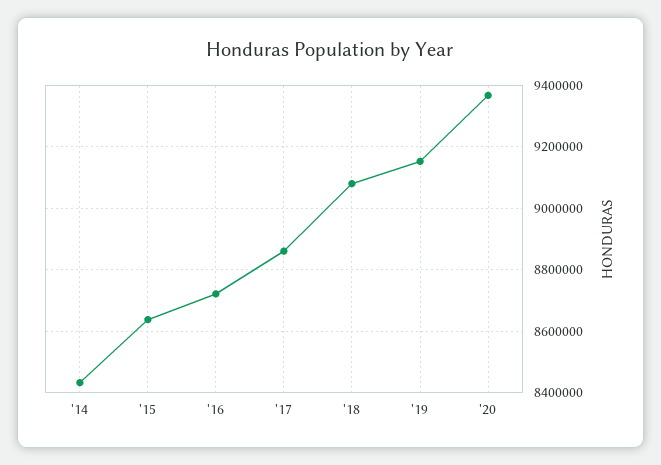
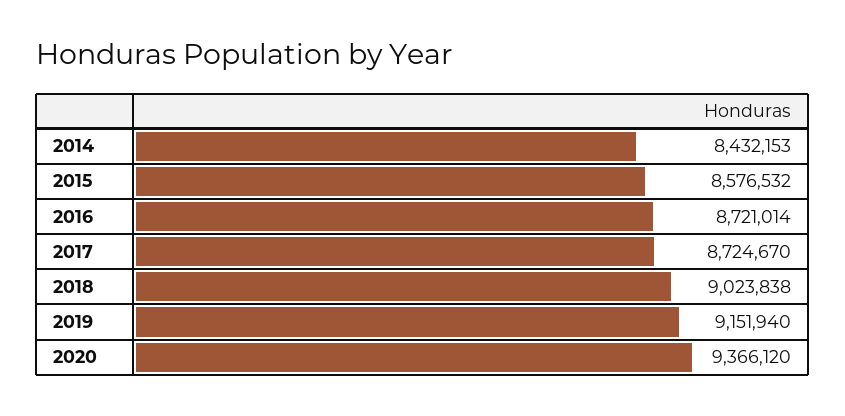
'15: 8640000 -> 8576532
'17: 8860000 -> 8724670
'18: 9080000 -> 9023838

